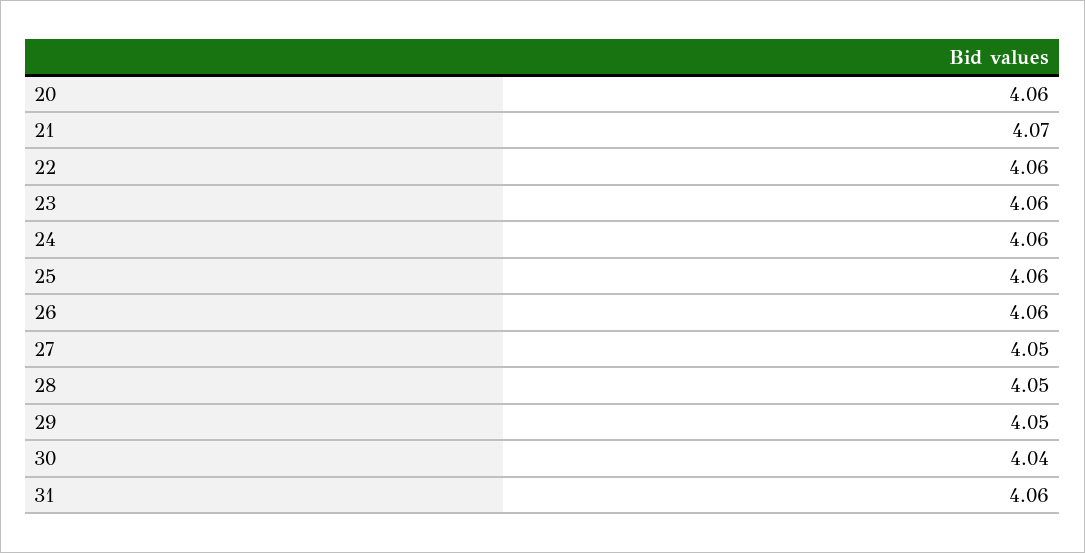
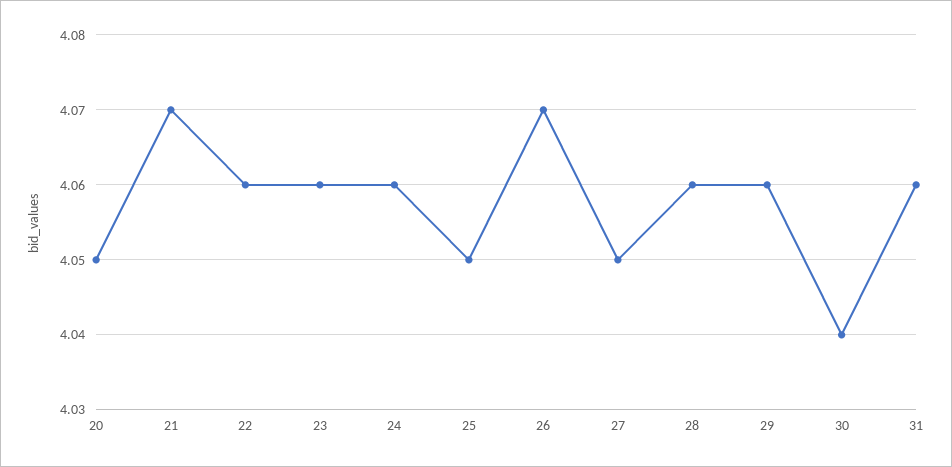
20: 4.06 -> 4.05
25: 4.06 -> 4.05
26: 4.06 -> 4.07
28: 4.05 -> 4.06
29: 4.05 -> 4.06

